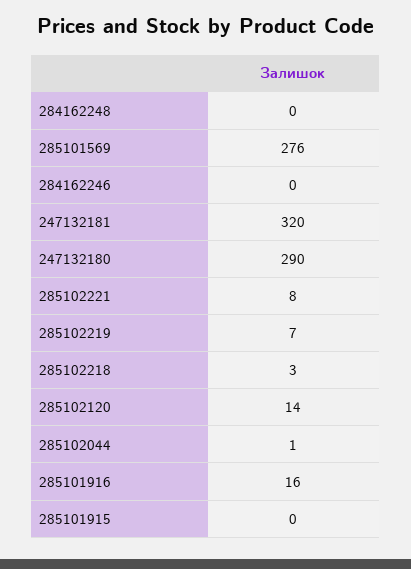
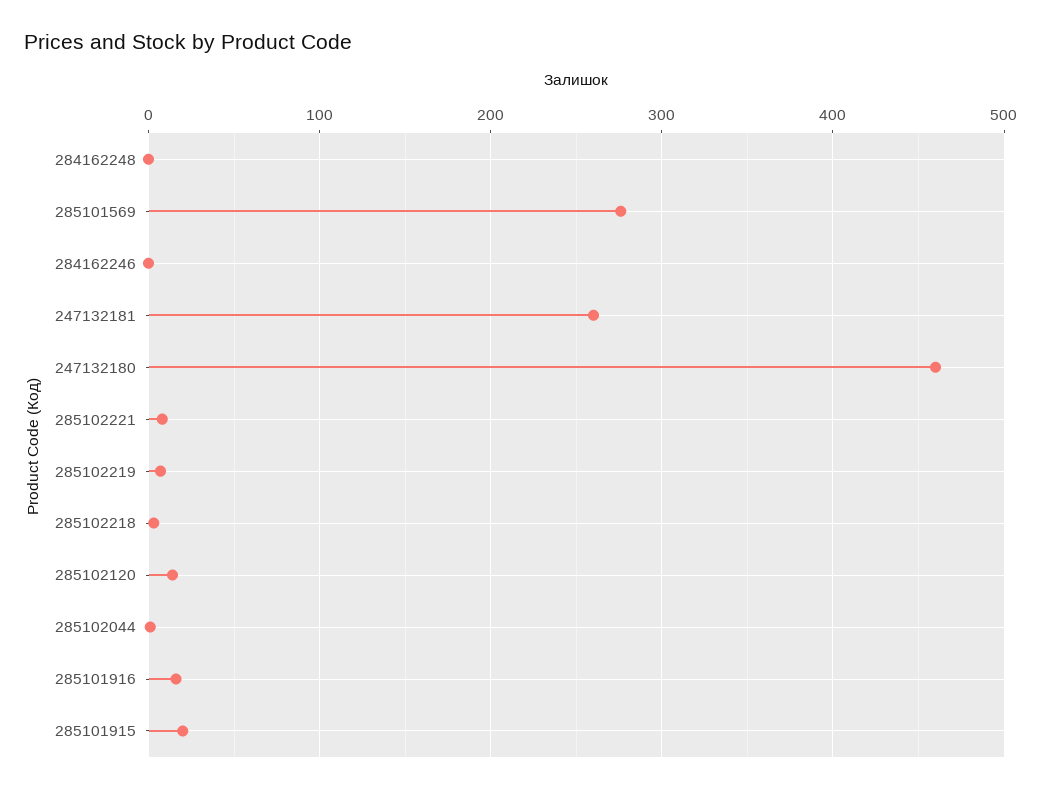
247132181: 320 -> 260
247132180: 290 -> 460
285101915: 0 -> 20

